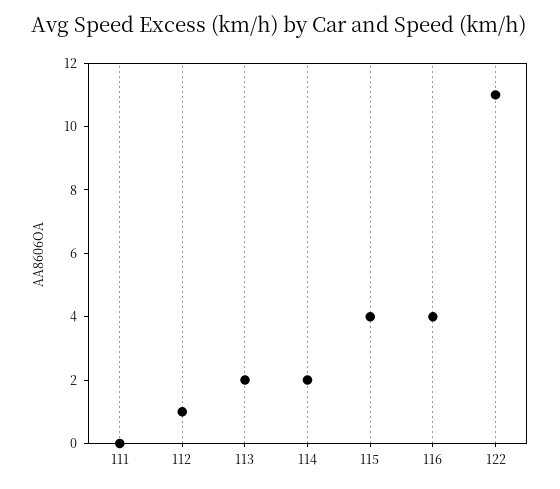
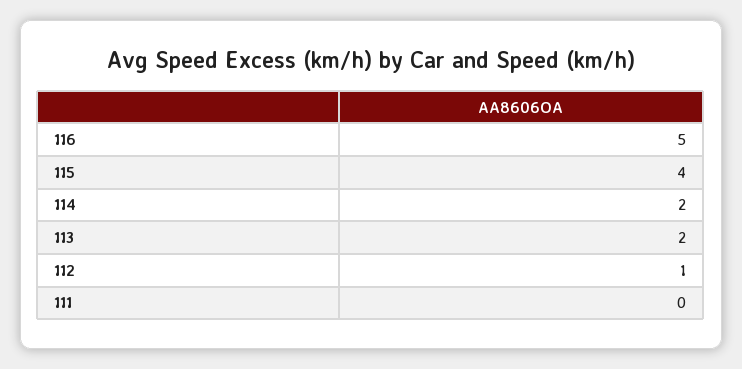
116: 4 -> 5
122: 11 -> none

